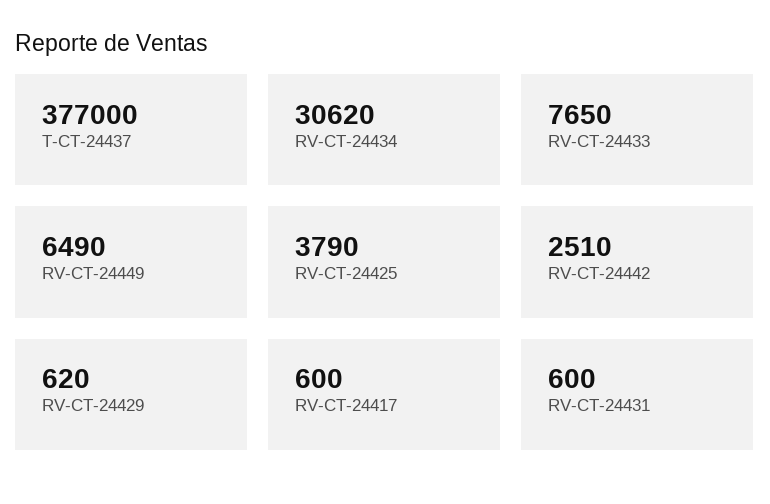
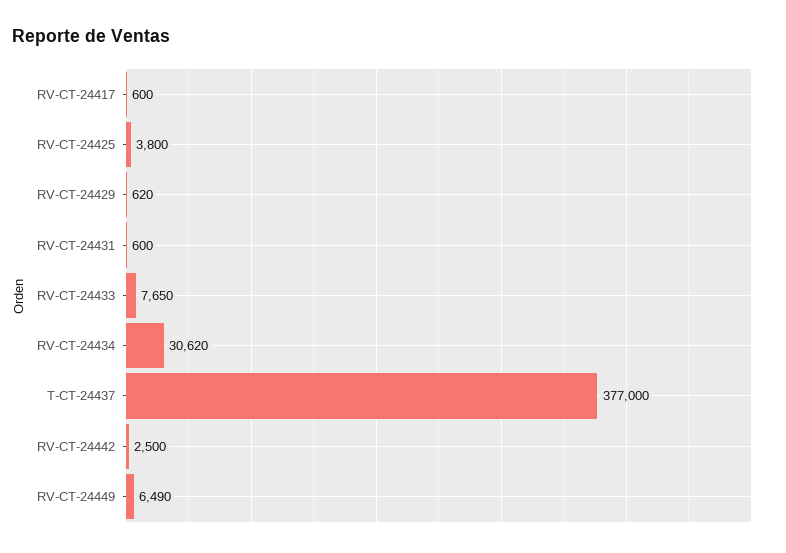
RV-CT-24425: 3790 -> 3800
RV-CT-24442: 2510 -> 2500

